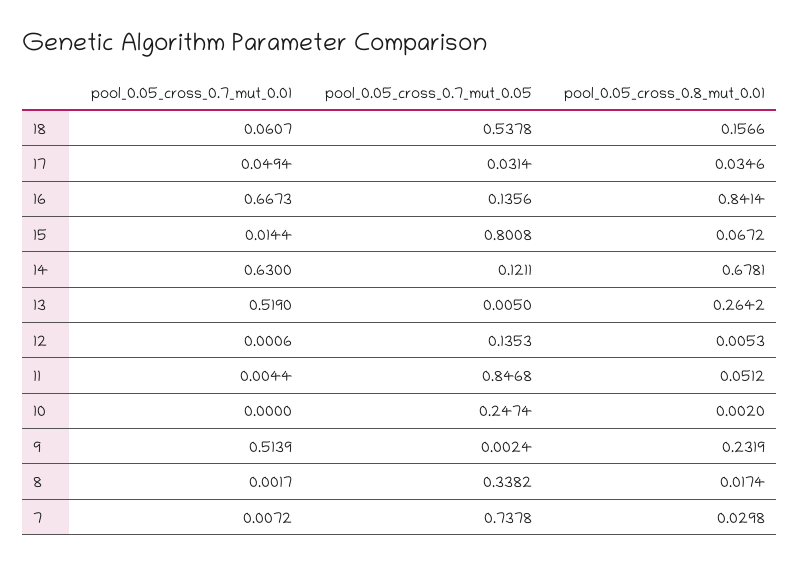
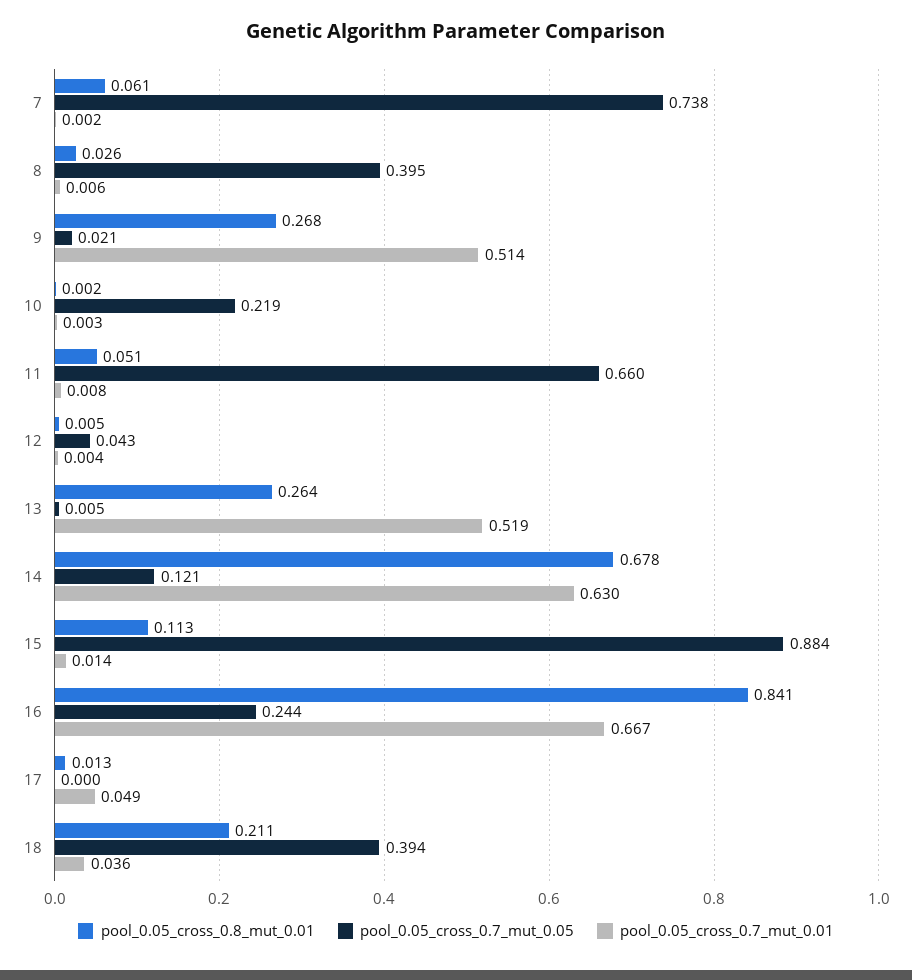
pool_0.05_cross_0.7_mut_0.01, 18: 0.0607 -> 0.036
pool_0.05_cross_0.7_mut_0.05, 18: 0.5378 -> 0.394
pool_0.05_cross_0.8_mut_0.01, 18: 0.1566 -> 0.211
pool_0.05_cross_0.7_mut_0.05, 17: 0.0314 -> 0
pool_0.05_cross_0.8_mut_0.01, 17: 0.0346 -> 0.013
pool_0.05_cross_0.7_mut_0.05, 16: 0.1356 -> 0.244
pool_0.05_cross_0.7_mut_0.05, 15: 0.8008 -> 0.884
pool_0.05_cross_0.8_mut_0.01, 15: 0.0672 -> 0.113
pool_0.05_cross_0.7_mut_0.01, 12: 0.0006 -> 0.004
pool_0.05_cross_0.7_mut_0.05, 12: 0.1353 -> 0.043
pool_0.05_cross_0.7_mut_0.01, 11: 0.0044 -> 0.008
pool_0.05_cross_0.7_mut_0.05, 11: 0.8468 -> 0.66
pool_0.05_cross_0.7_mut_0.01, 10: 0 -> 0.003
pool_0.05_cross_0.7_mut_0.05, 10: 0.2474 -> 0.219
pool_0.05_cross_0.7_mut_0.05, 9: 0.0024 -> 0.021
pool_0.05_cross_0.8_mut_0.01, 9: 0.2319 -> 0.268
pool_0.05_cross_0.7_mut_0.01, 8: 0.0017 -> 0.006
pool_0.05_cross_0.7_mut_0.05, 8: 0.3382 -> 0.395
pool_0.05_cross_0.8_mut_0.01, 8: 0.0174 -> 0.026
pool_0.05_cross_0.7_mut_0.01, 7: 0.0072 -> 0.002
pool_0.05_cross_0.8_mut_0.01, 7: 0.0298 -> 0.061

